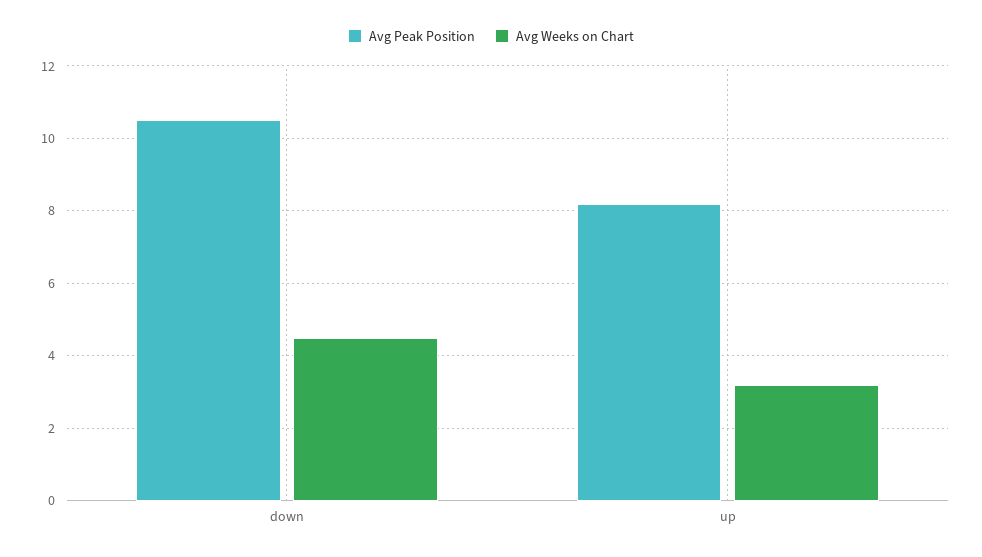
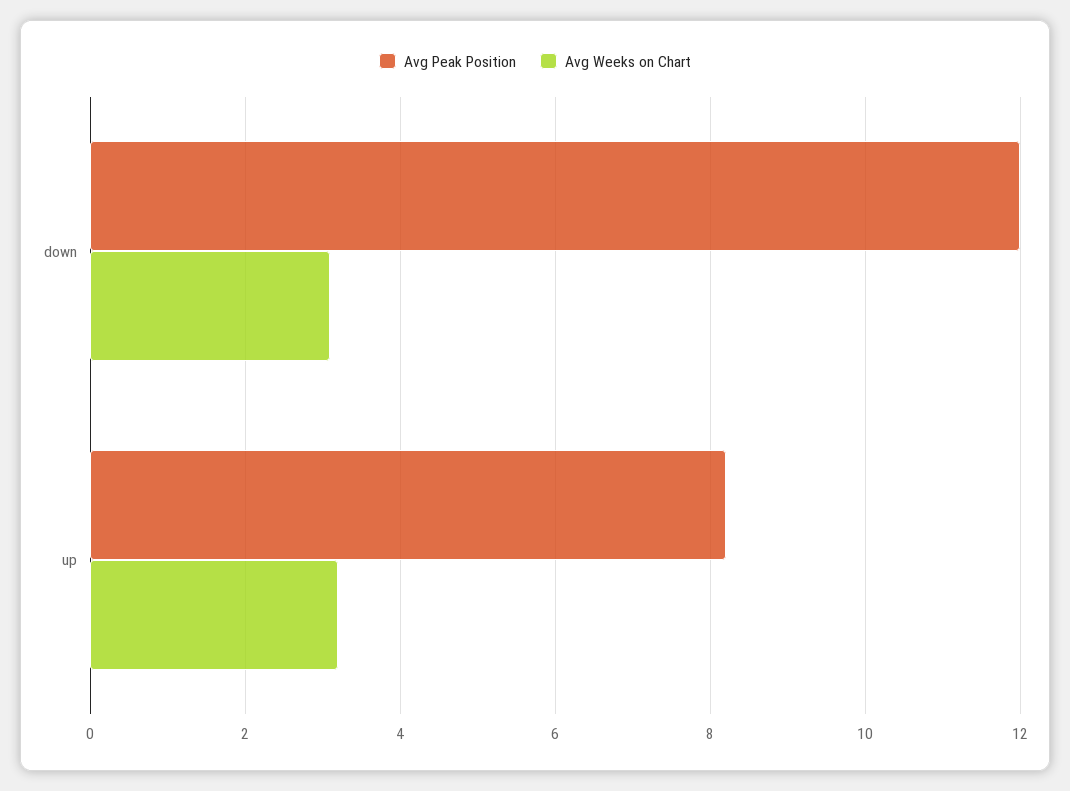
Avg Peak Position, down: 10.5 -> 12
Avg Weeks on Chart, down: 4.5 -> 3

